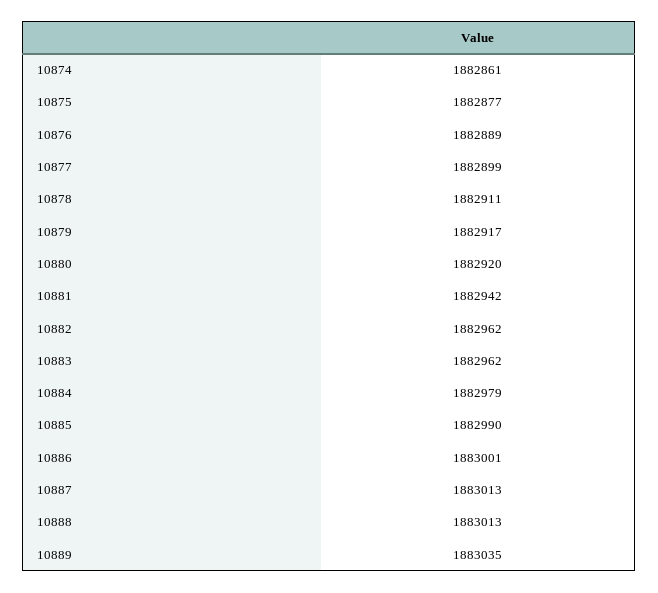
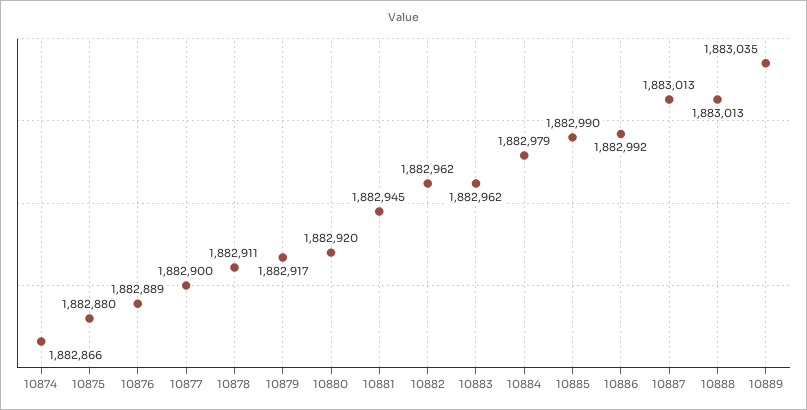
10874: 1882861 -> 1882866
10875: 1882877 -> 1882880
10877: 1882899 -> 1882900
10881: 1882942 -> 1882945
10886: 1883001 -> 1882992

